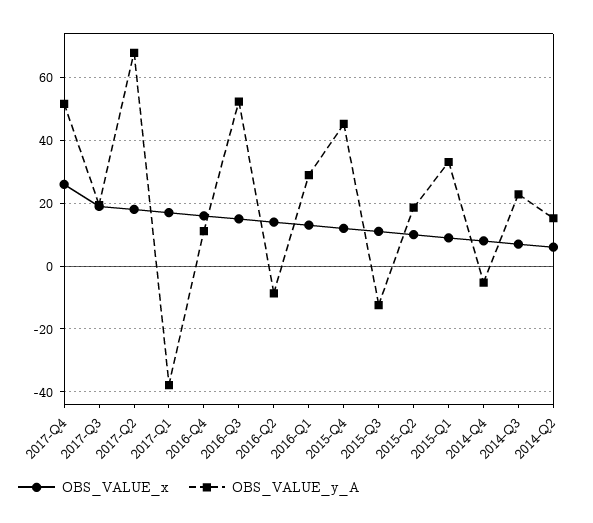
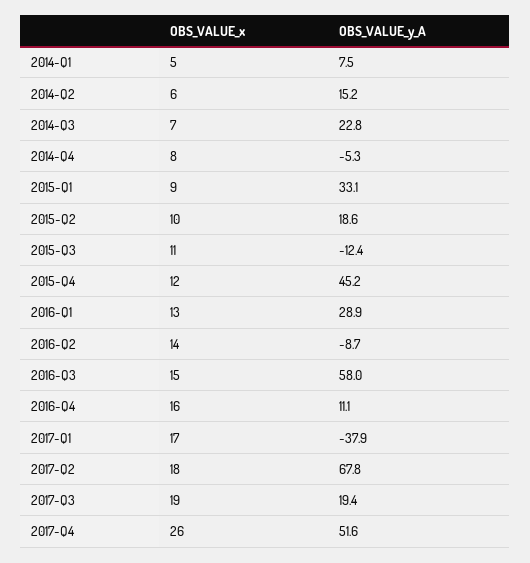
OBS_VALUE_y_A, 2016-Q3: 52 -> 58
OBS_VALUE_x, 2014-Q1: none -> 5
OBS_VALUE_y_A, 2014-Q1: none -> 7.5

